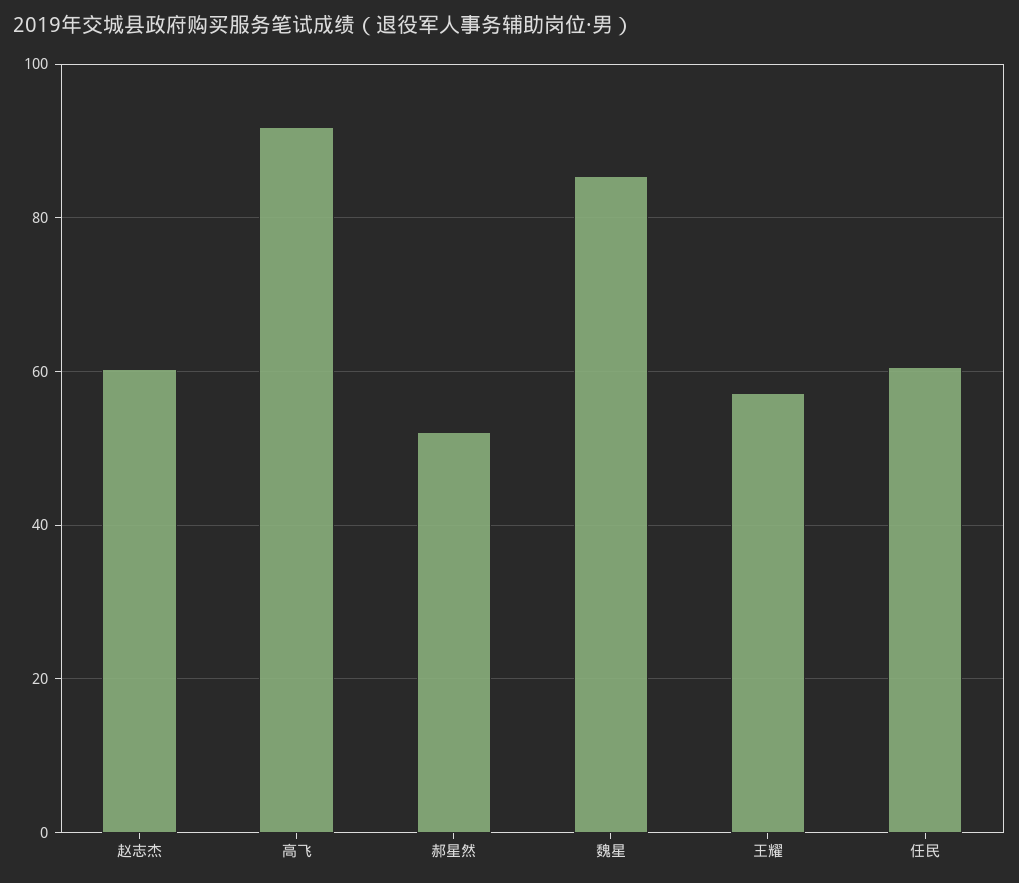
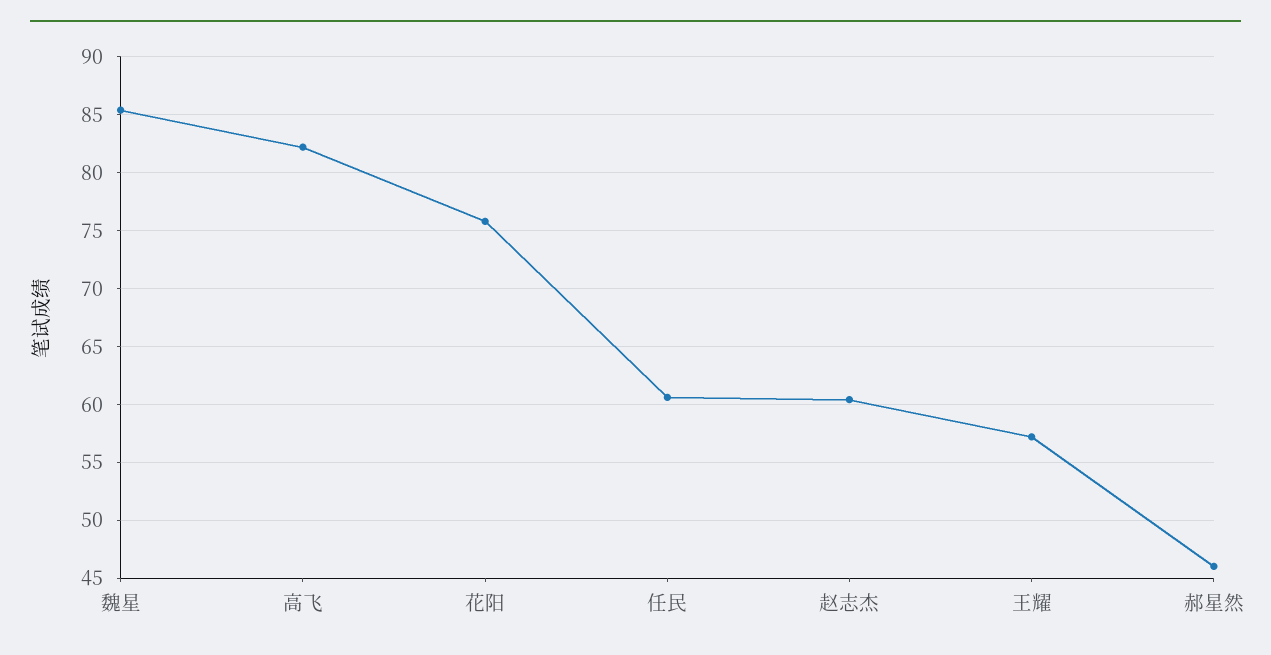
高飞: 92 -> 82
郝星然: 52 -> 46
花阳: none -> 76

